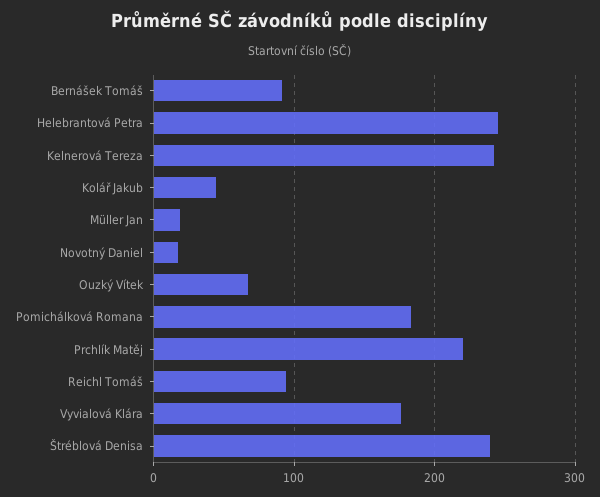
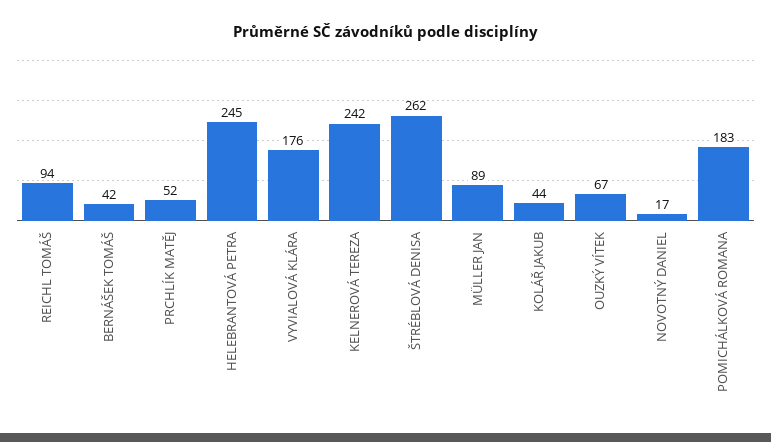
Bernášek Tomáš: 90 -> 42
Müller Jan: 20 -> 89
Prchlík Matěj: 220 -> 52
Štréblová Denisa: 240 -> 262

